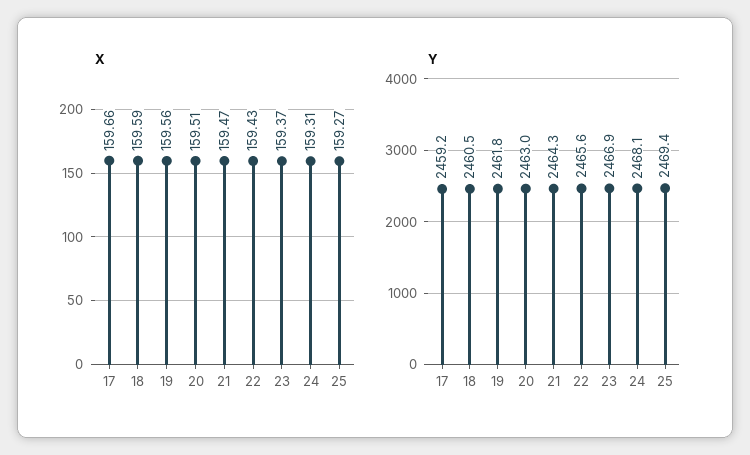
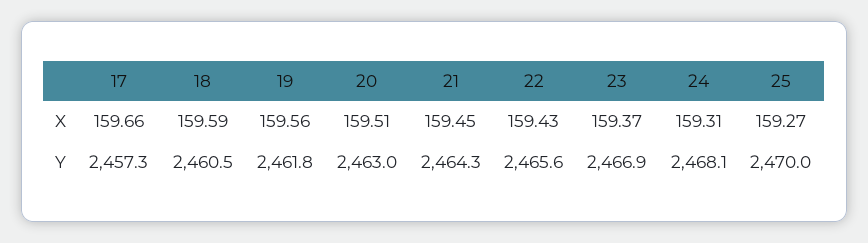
X, 21: 159.47 -> 159.45
Y, 17: 2459.2 -> 2457.3
Y, 25: 2469.4 -> 2470

